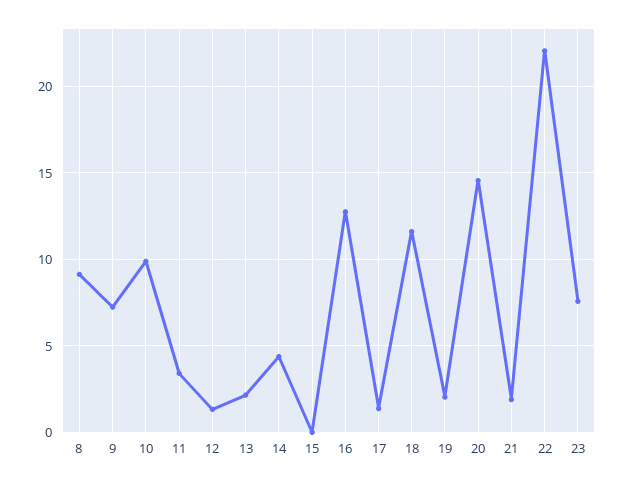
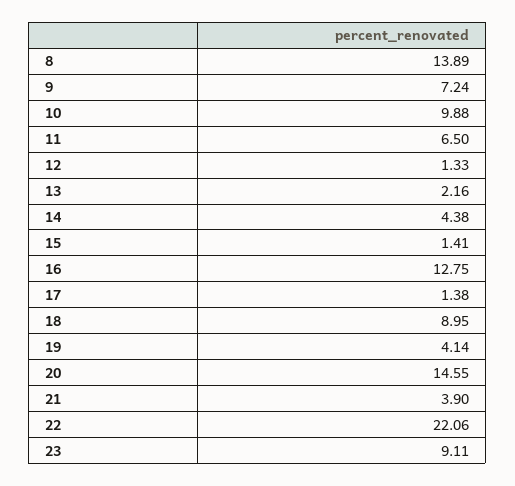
8: 9 -> 13.89
11: 3.5 -> 6.5
15: 0 -> 1.41
18: 11.5 -> 8.95
19: 2 -> 4.14
21: 2 -> 3.9
23: 7.5 -> 9.11

